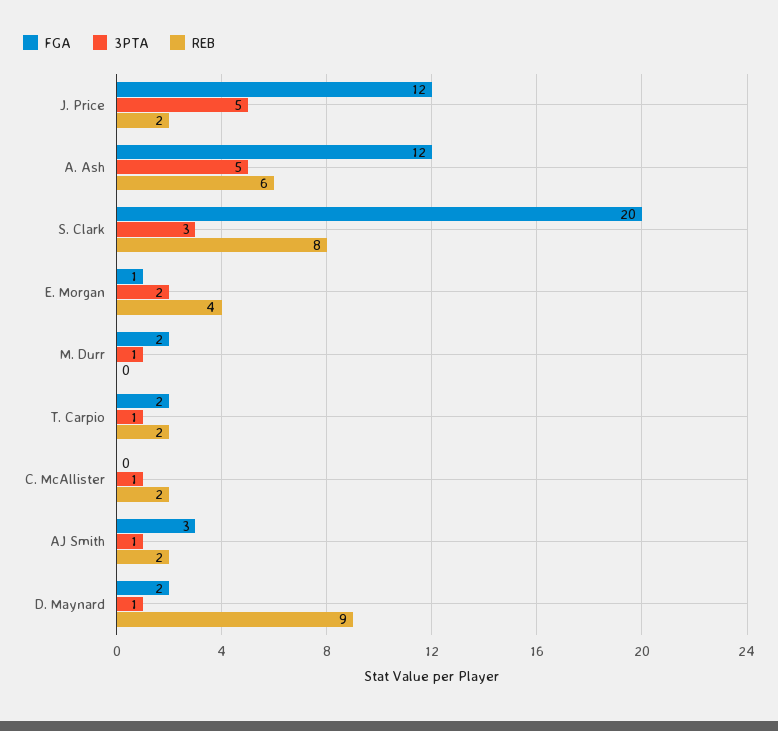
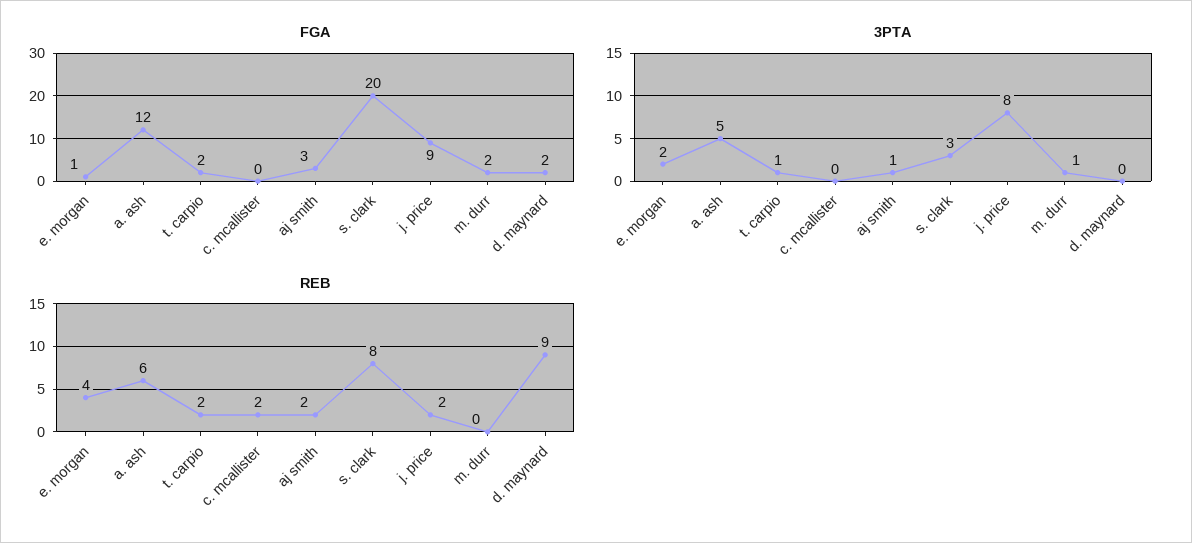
FGA, J. Price: 12 -> 9
3PTA, J. Price: 5 -> 8
3PTA, C. McAllister: 1 -> 0
3PTA, D. Maynard: 1 -> 0

